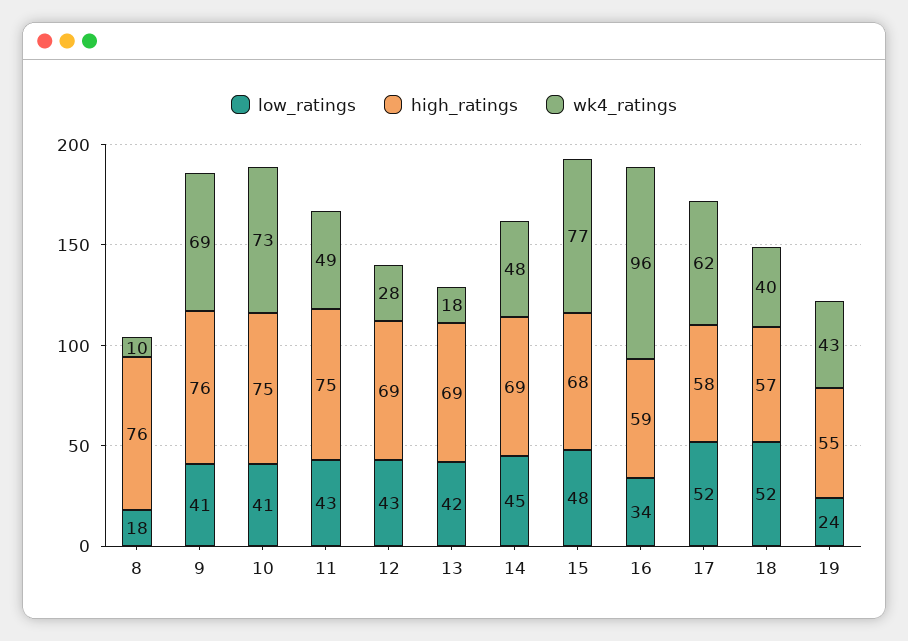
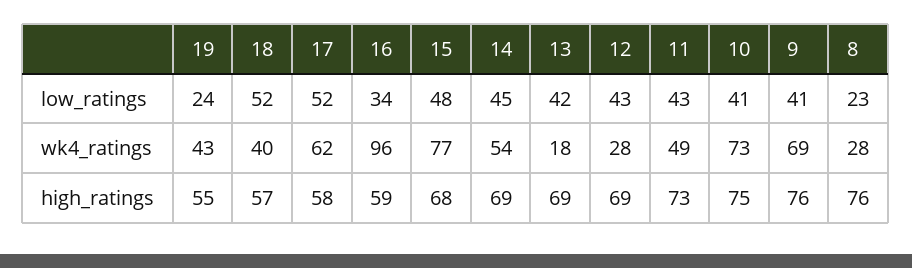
low_ratings, 8: 18 -> 23
wk4_ratings, 8: 10 -> 28
high_ratings, 11: 75 -> 73
wk4_ratings, 14: 48 -> 54

